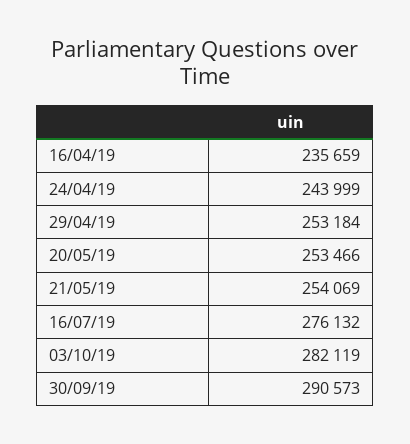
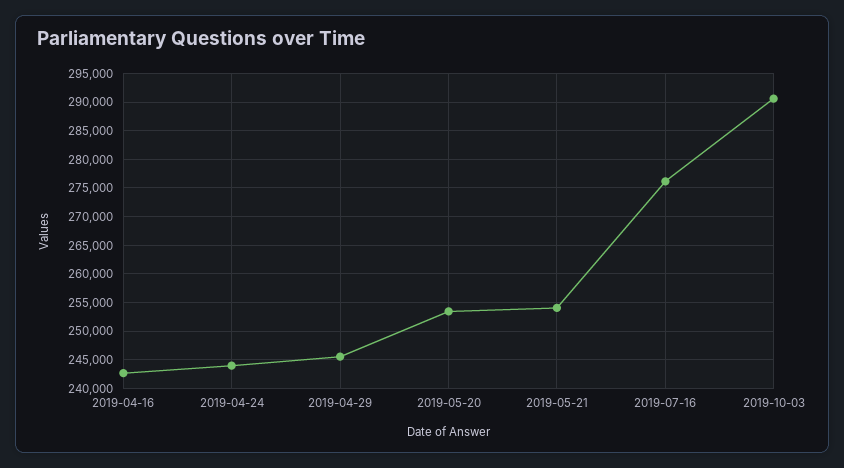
16/04/19: 235659 -> 242500
29/04/19: 253184 -> 245000
03/10/19: 282119 -> 290000
30/09/19: 290573 -> none

